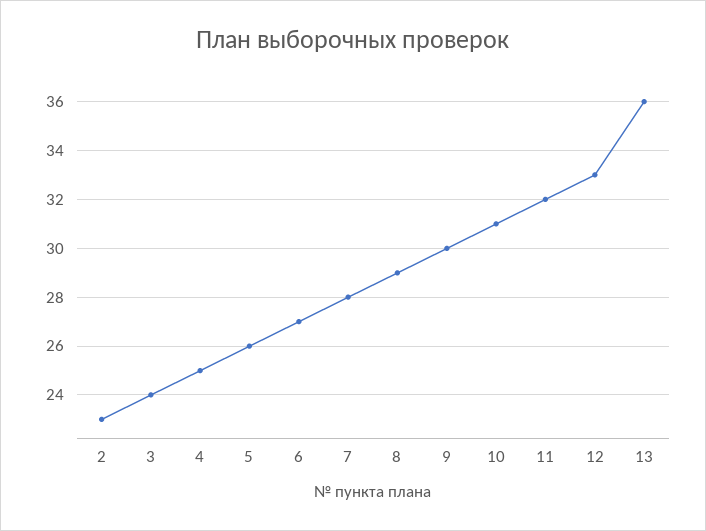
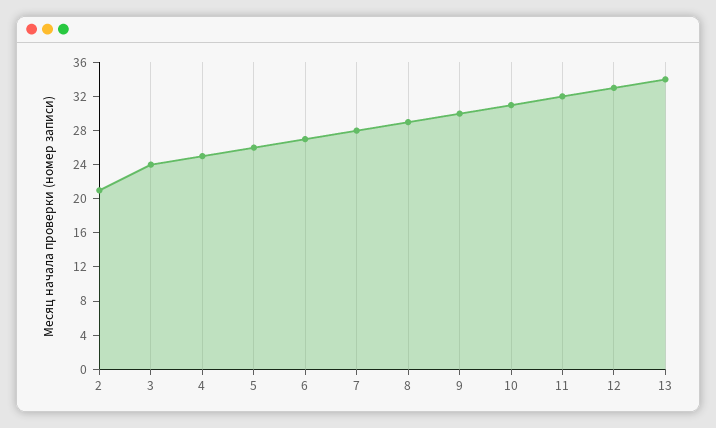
2: 23 -> 21
13: 36 -> 34

